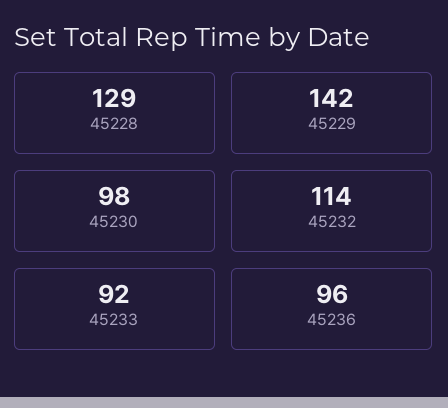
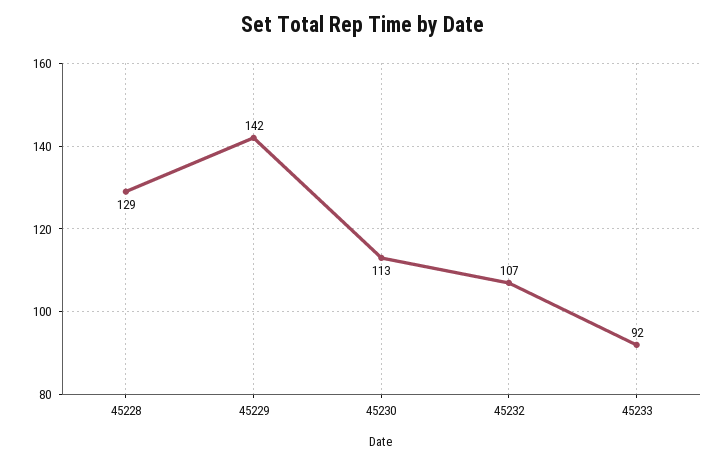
45230: 98 -> 113
45232: 114 -> 107
45236: 96 -> none

